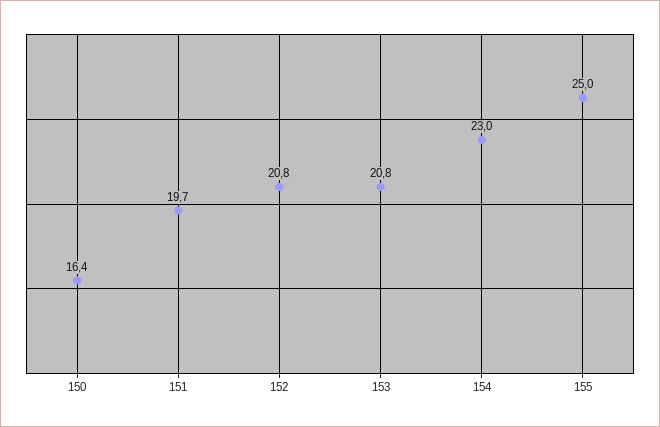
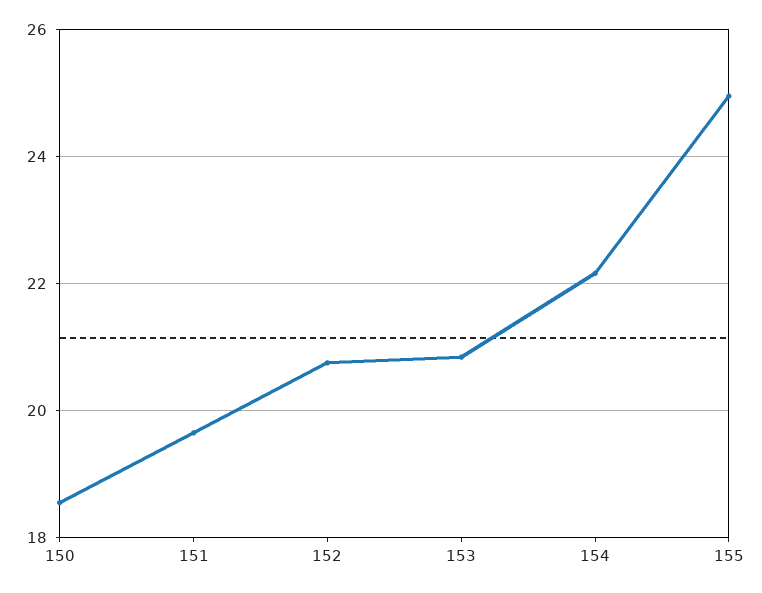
150: 16.4 -> 18.6
154: 23 -> 22.2

